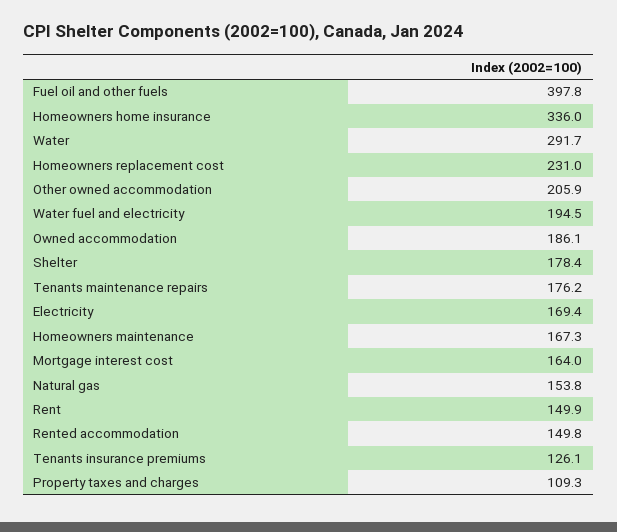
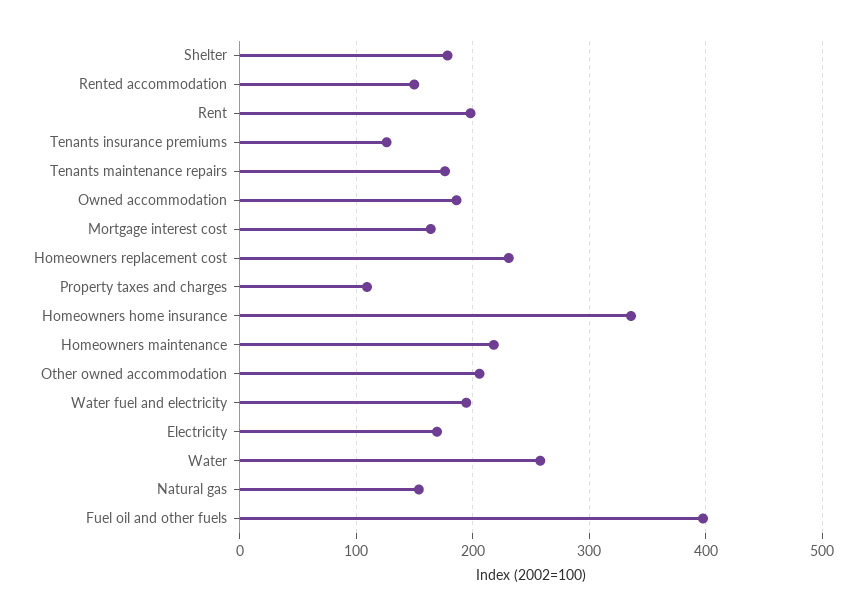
Water: 291.7 -> 260
Homeowners maintenance: 167.3 -> 220
Rent: 149.9 -> 200

